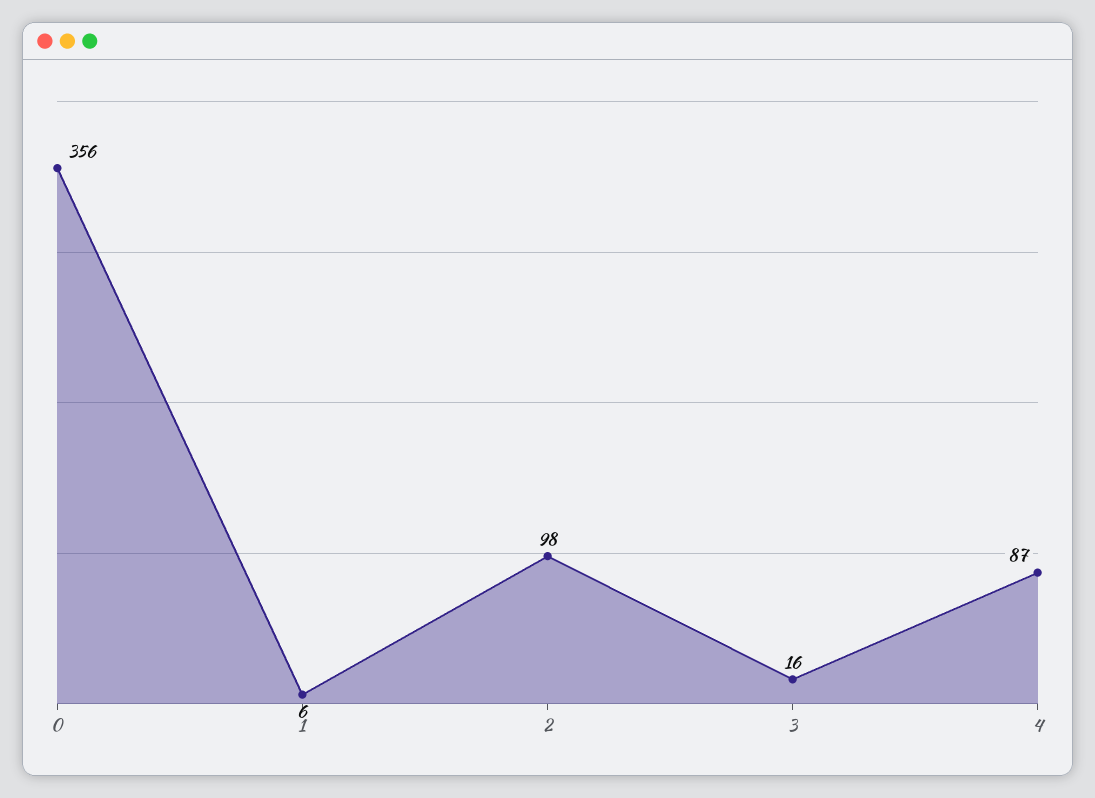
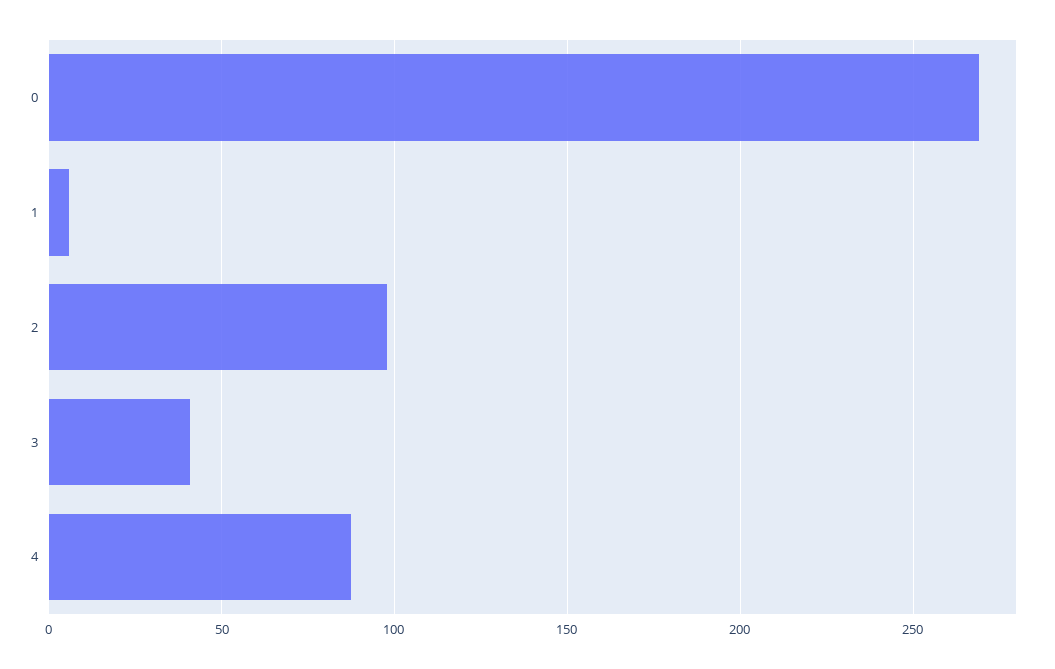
0: 356 -> 270
3: 16 -> 40

